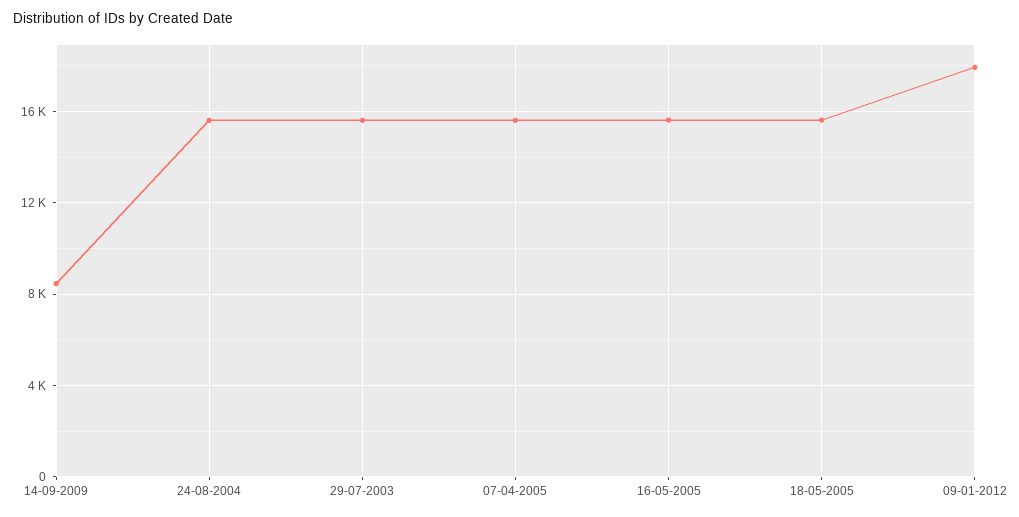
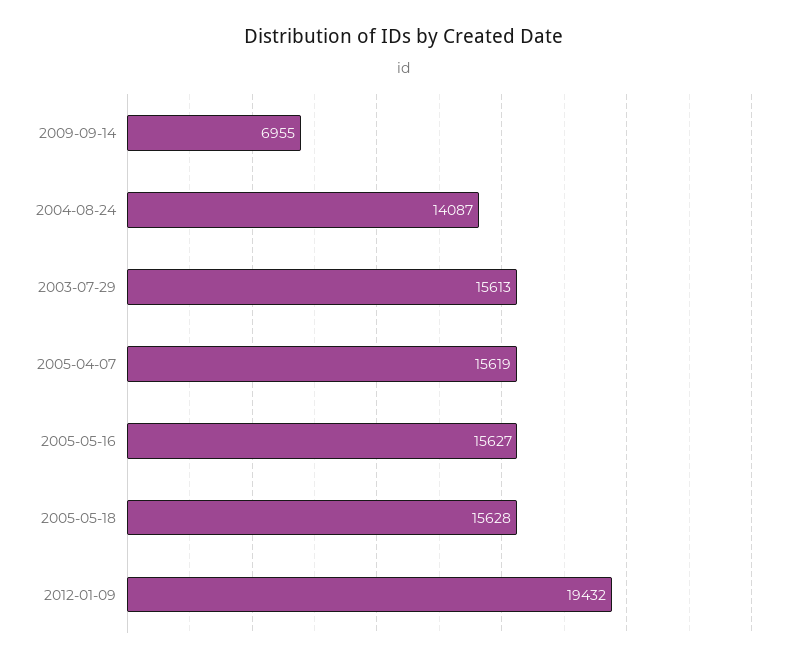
14-09-2009: 8500 -> 6955
24-08-2004: 15500 -> 14087
09-01-2012: 18000 -> 19432

